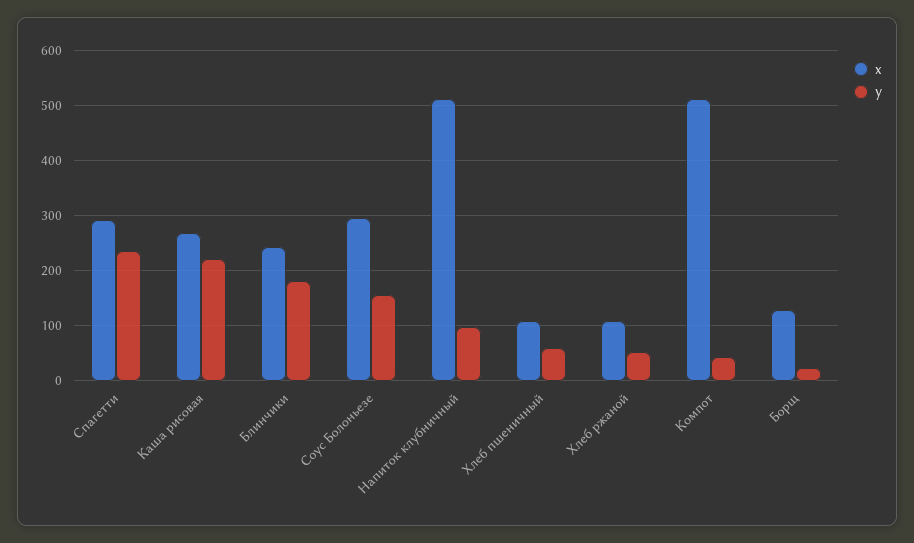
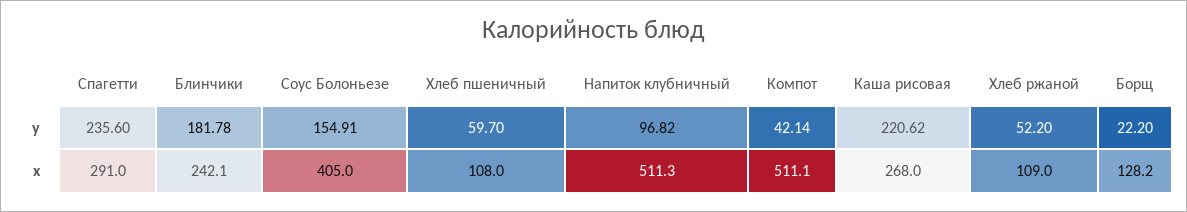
x, Соус Болоньезе: 300 -> 405

